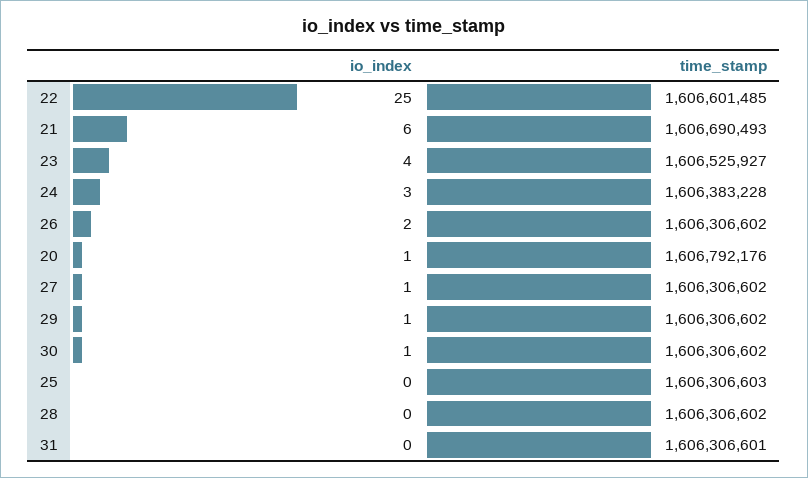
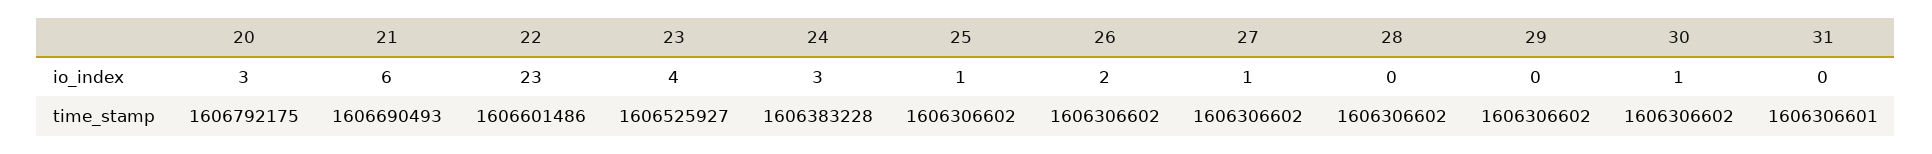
io_index, 22: 25 -> 23
time_stamp, 22: 1606601485 -> 1606601486
io_index, 20: 1 -> 3
time_stamp, 20: 1606792176 -> 1606792175
io_index, 29: 1 -> 0
io_index, 25: 0 -> 1
time_stamp, 25: 1606306603 -> 1606306602

